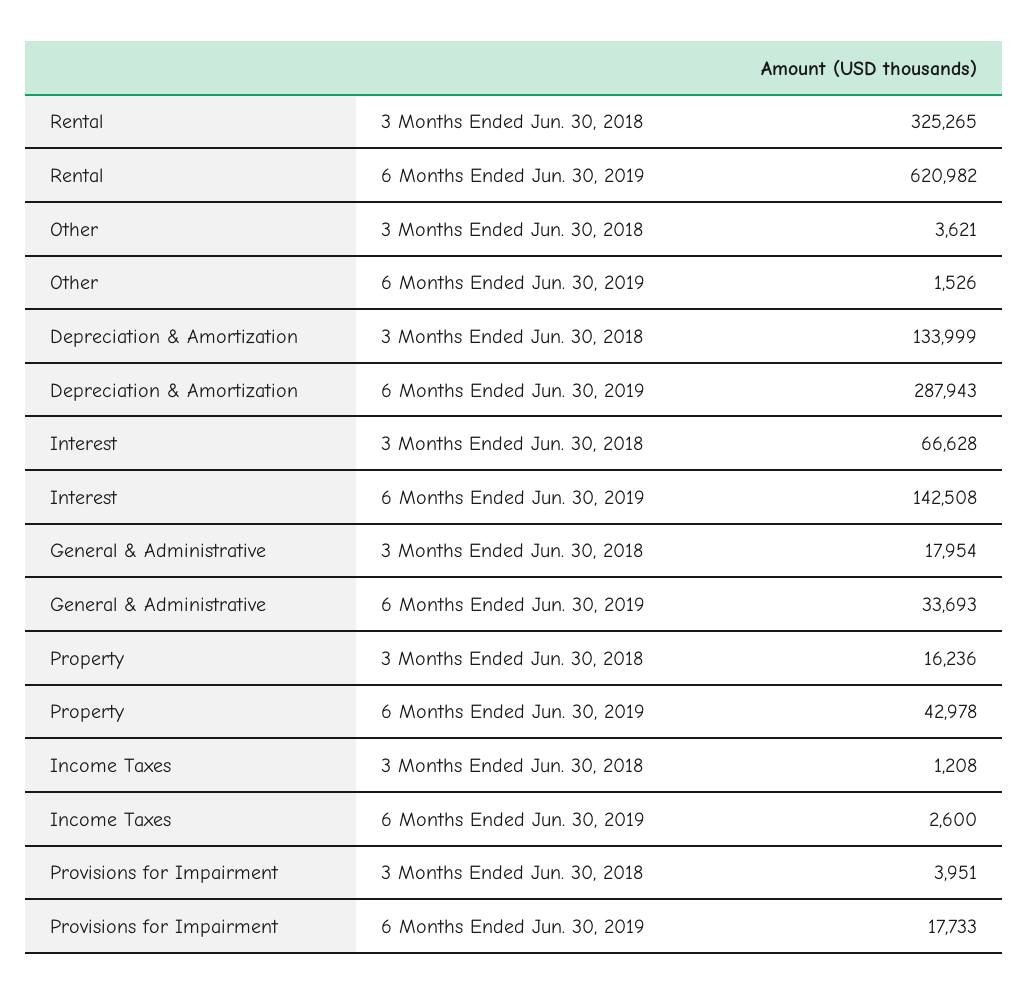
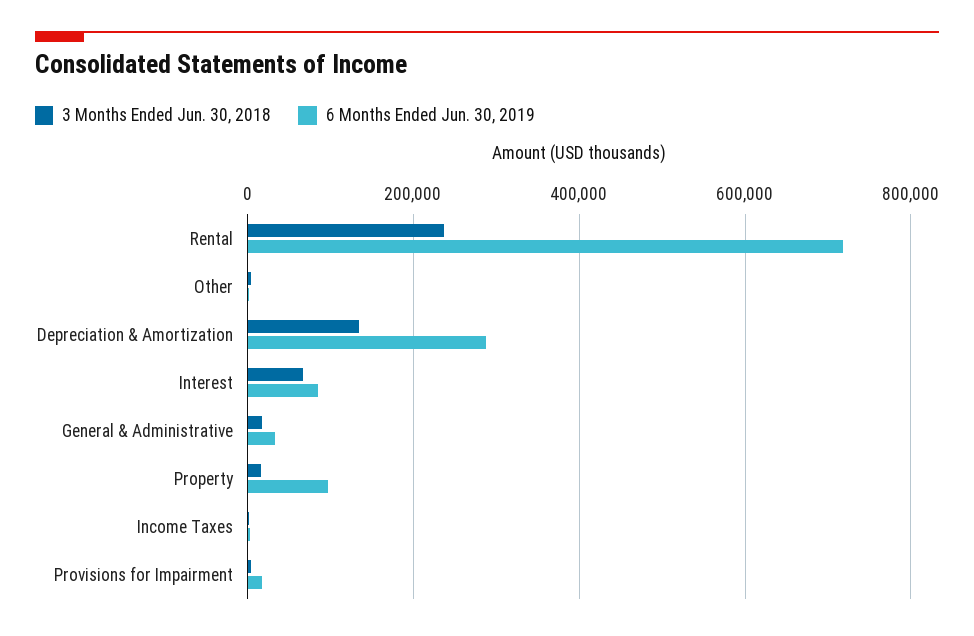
3 Months Ended Jun. 30, 2018, Rental: 325265 -> 240000
6 Months Ended Jun. 30, 2019, Rental: 620982 -> 720000
6 Months Ended Jun. 30, 2019, Interest: 142508 -> 80000
6 Months Ended Jun. 30, 2019, Property: 42978 -> 100000

